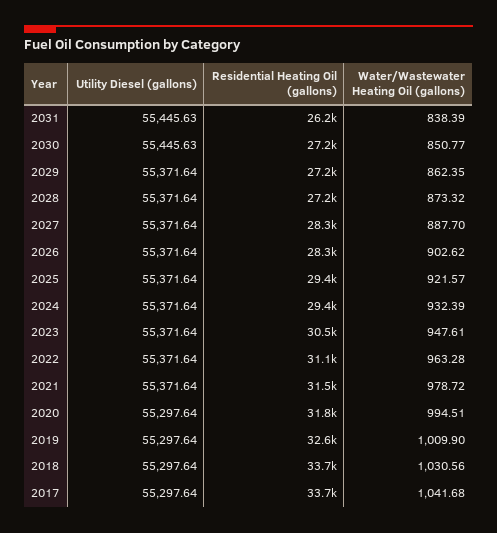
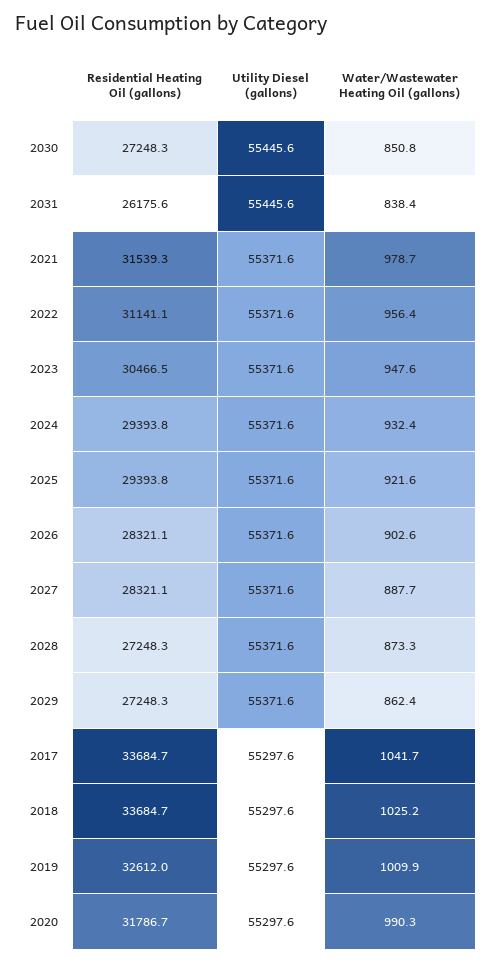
Water/Wastewater Heating Oil (gallons), 2022: 963.28 -> 956.4
Water/Wastewater Heating Oil (gallons), 2020: 994.51 -> 990.3
Water/Wastewater Heating Oil (gallons), 2018: 1030.56 -> 1025.2

